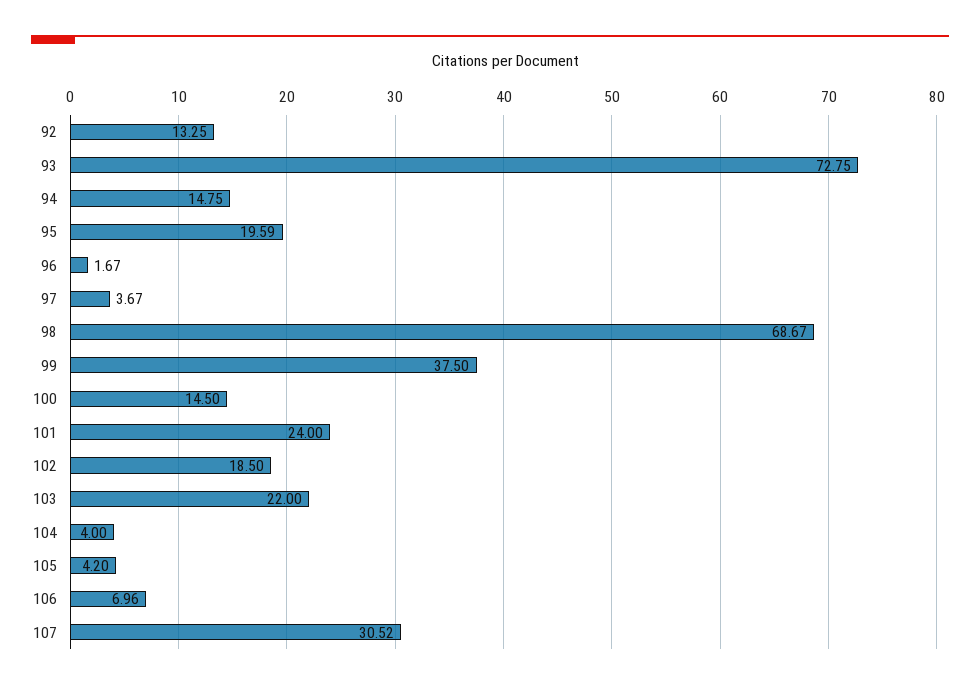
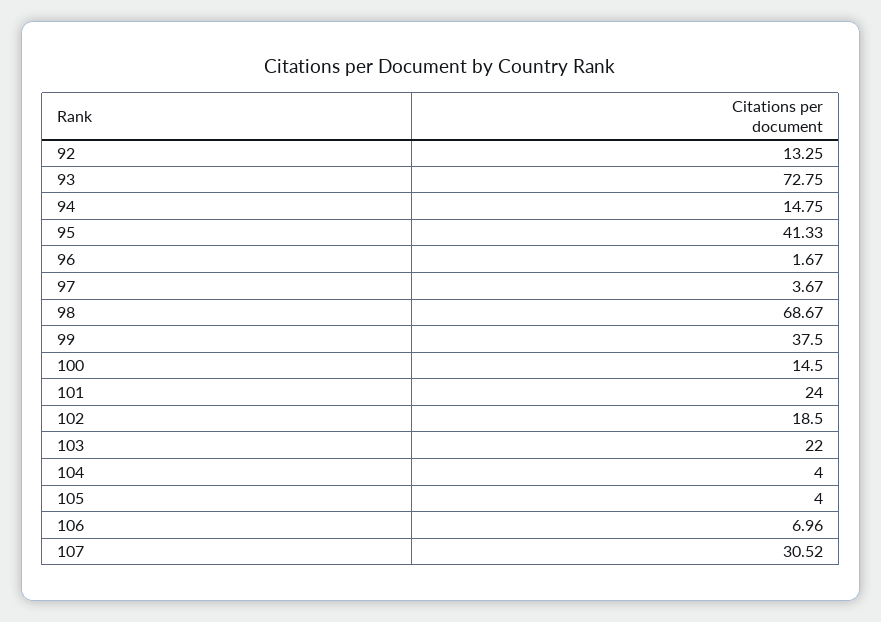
95: 19.59 -> 41.33
105: 4.2 -> 4

